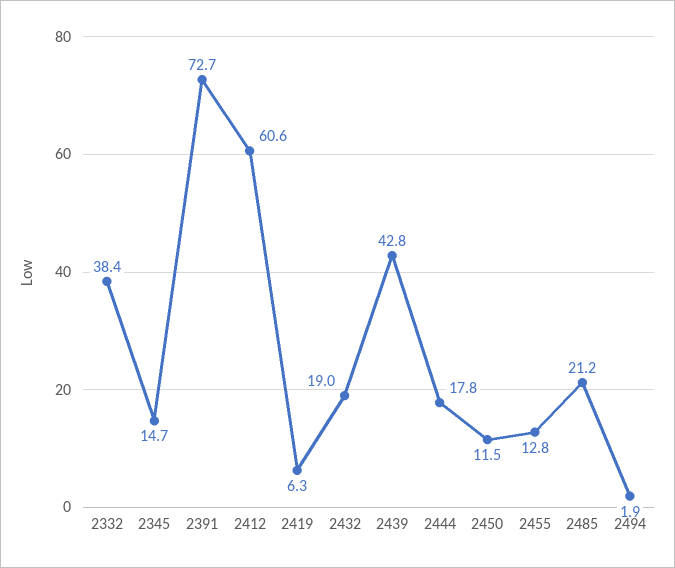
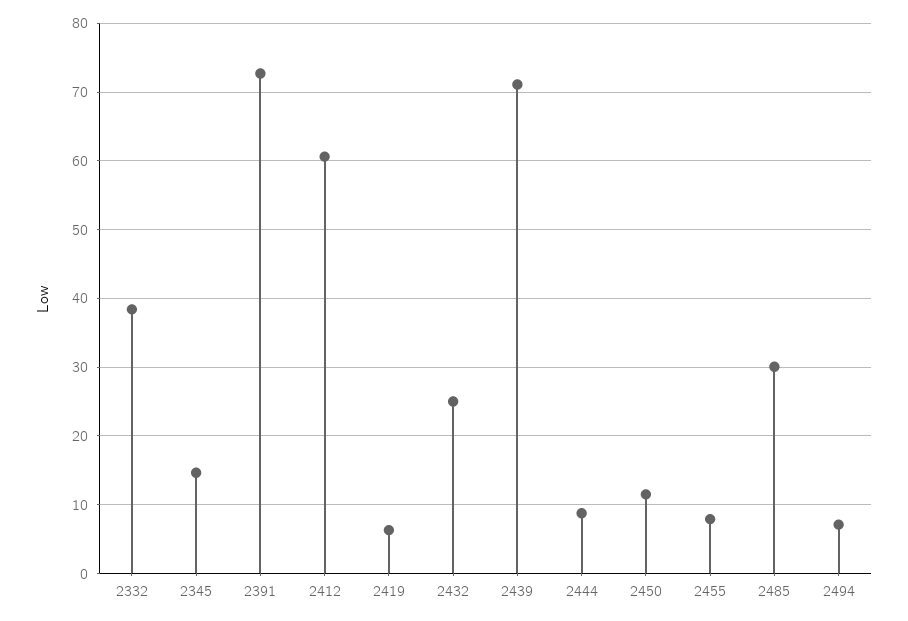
2432: 19 -> 25
2439: 42.8 -> 71
2444: 17.8 -> 9
2455: 12.8 -> 8
2485: 21.2 -> 30
2494: 1.9 -> 7

